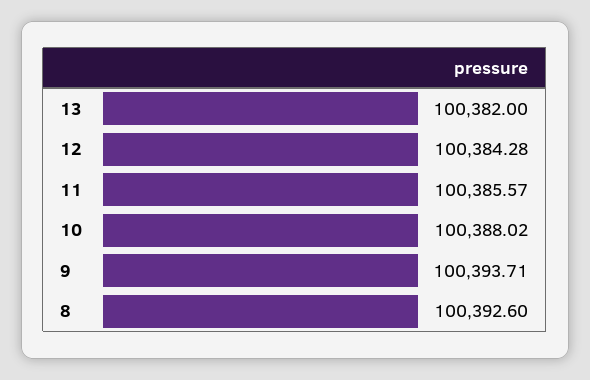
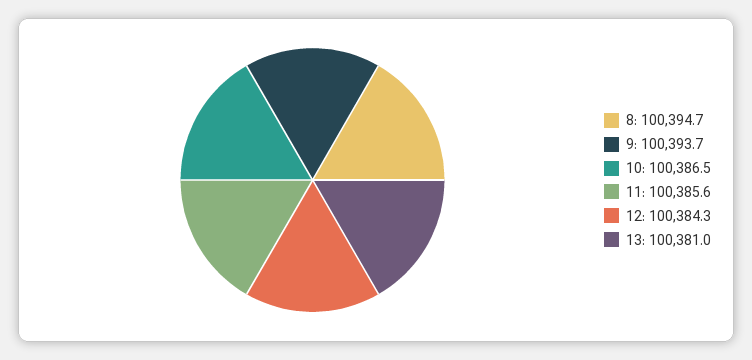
13: 100382 -> 100381
10: 100388.02 -> 100386.5
8: 100392.6 -> 100394.7

